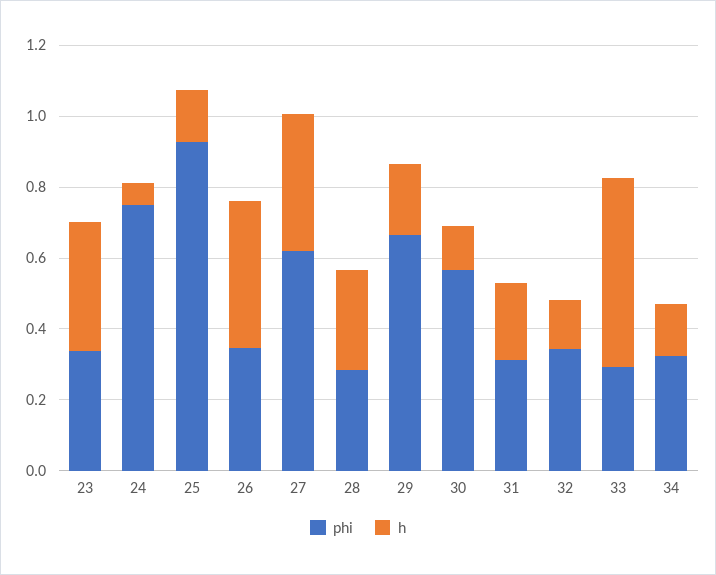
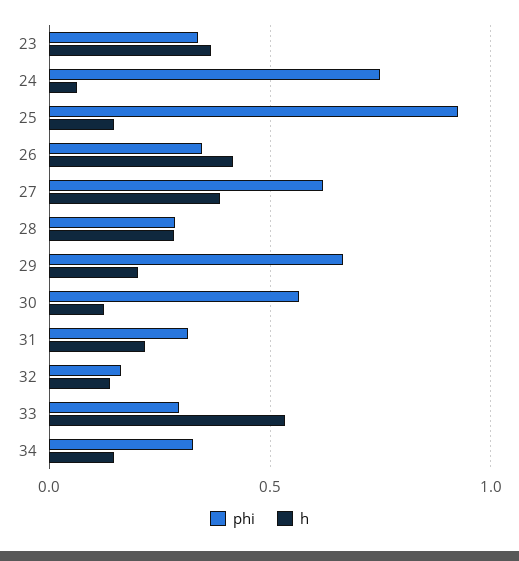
phi, 32: 0.35 -> 0.15

